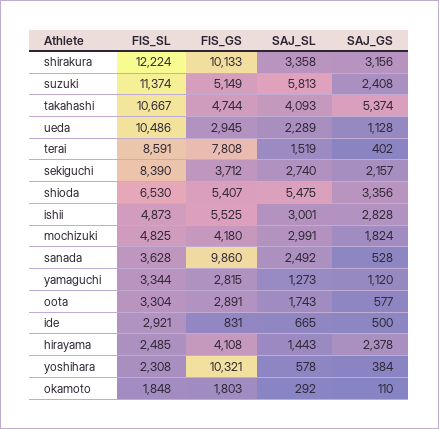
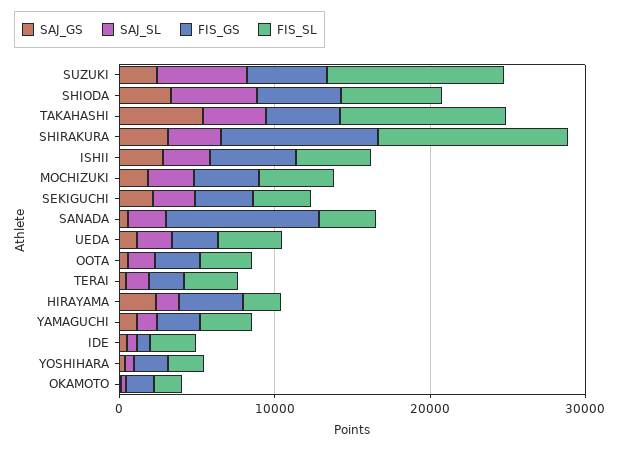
FIS_SL, ueda: 10486 -> 4000
FIS_SL, terai: 8591 -> 4000
FIS_GS, terai: 7808 -> 2000
FIS_SL, sekiguchi: 8390 -> 4000
FIS_GS, yoshihara: 10321 -> 2000

